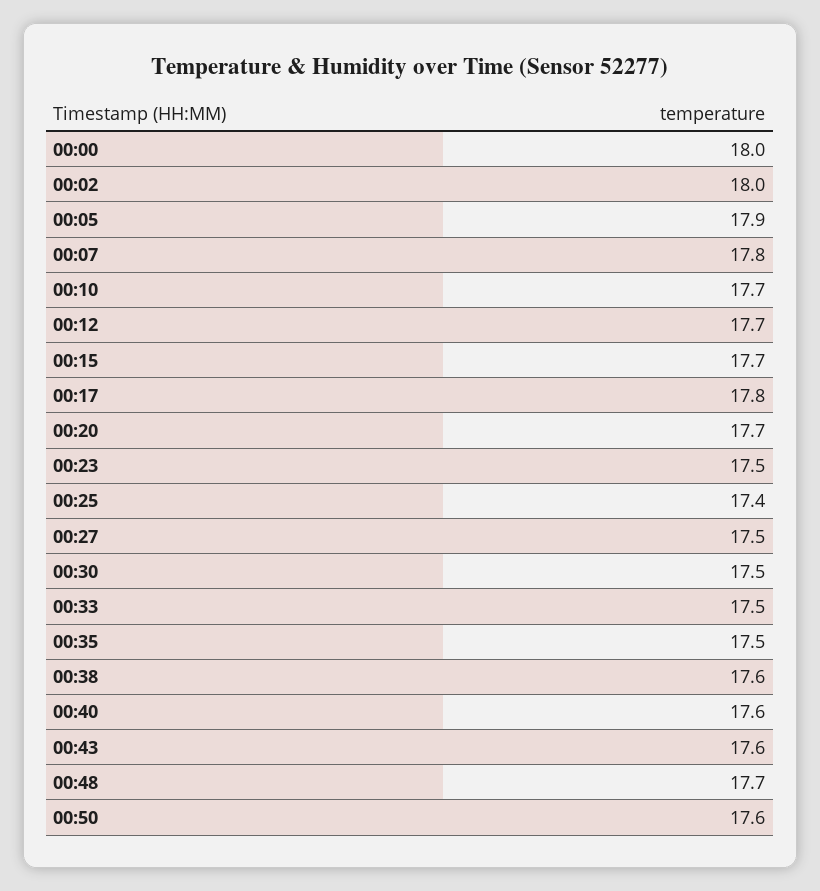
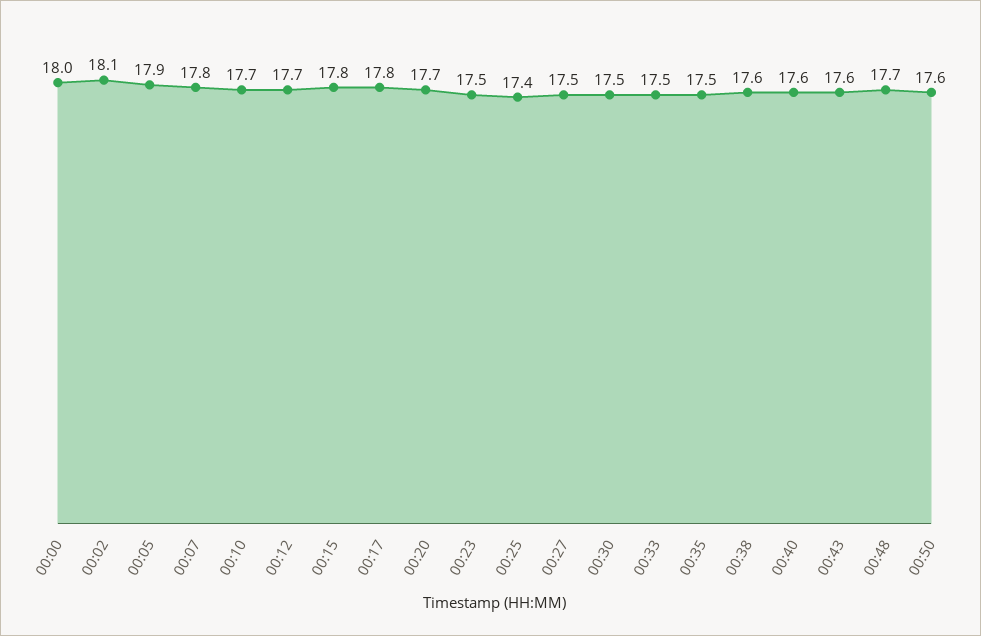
00:02: 18 -> 18.1
00:15: 17.7 -> 17.8

